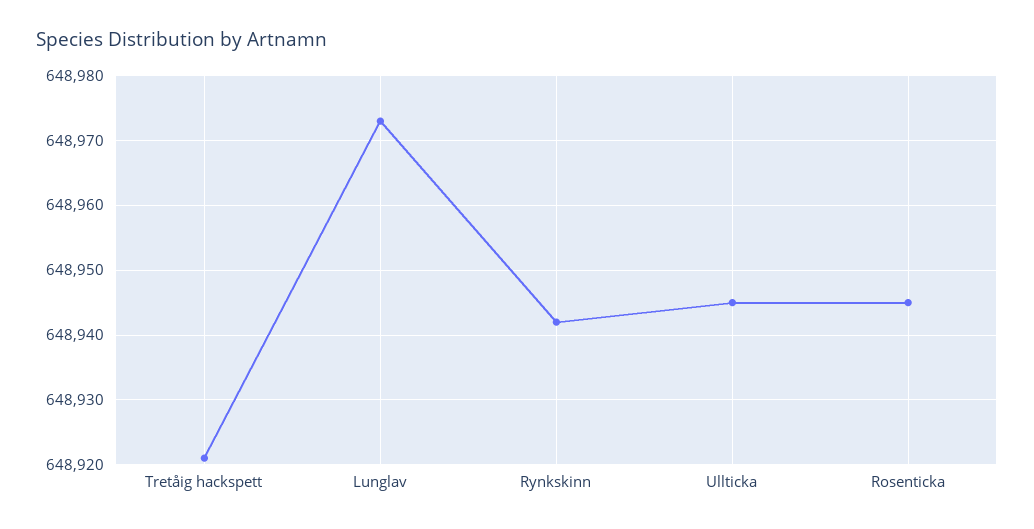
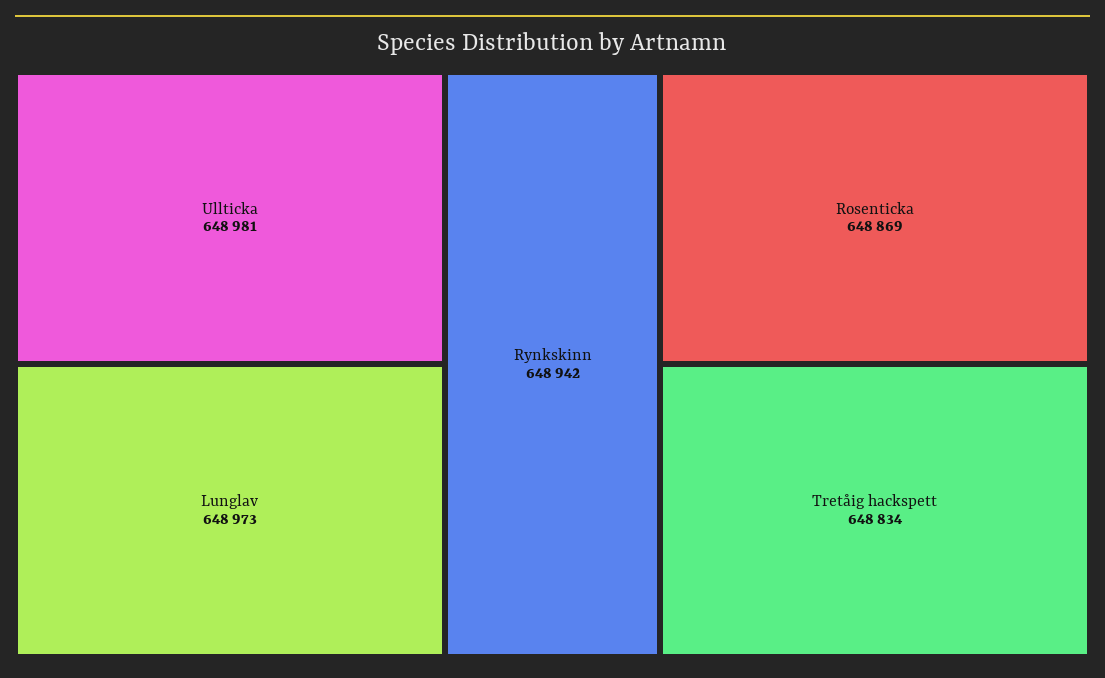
Tretåig hackspett: 648921 -> 648834
Ullticka: 648945 -> 648981
Rosenticka: 648945 -> 648869

